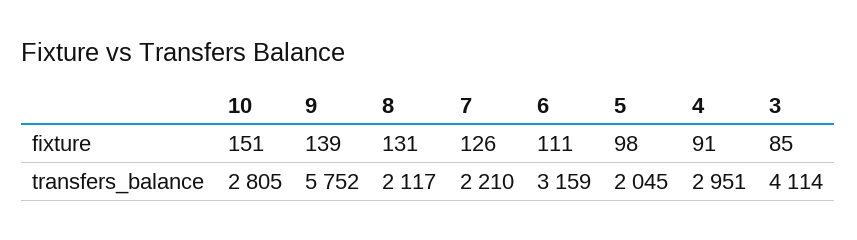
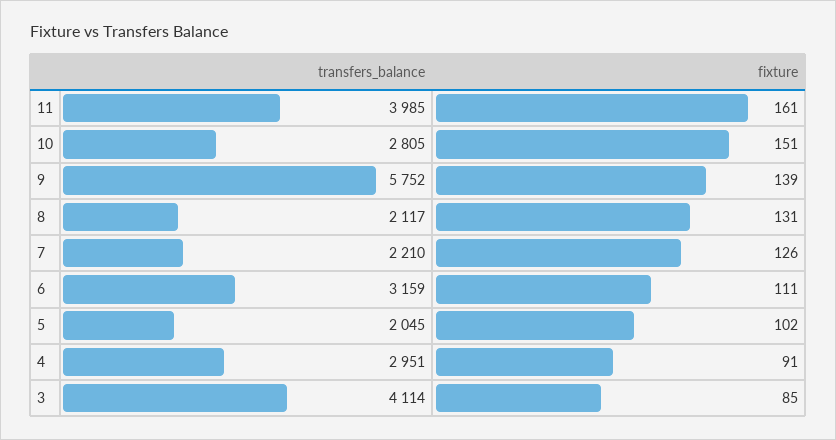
5, fixture: 98 -> 102
11, transfers_balance: none -> 3985
11, fixture: none -> 161

